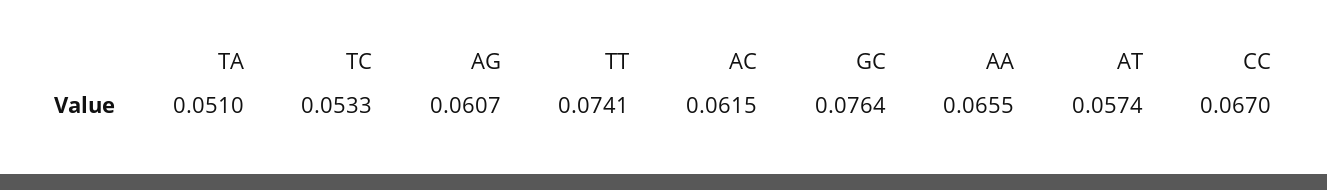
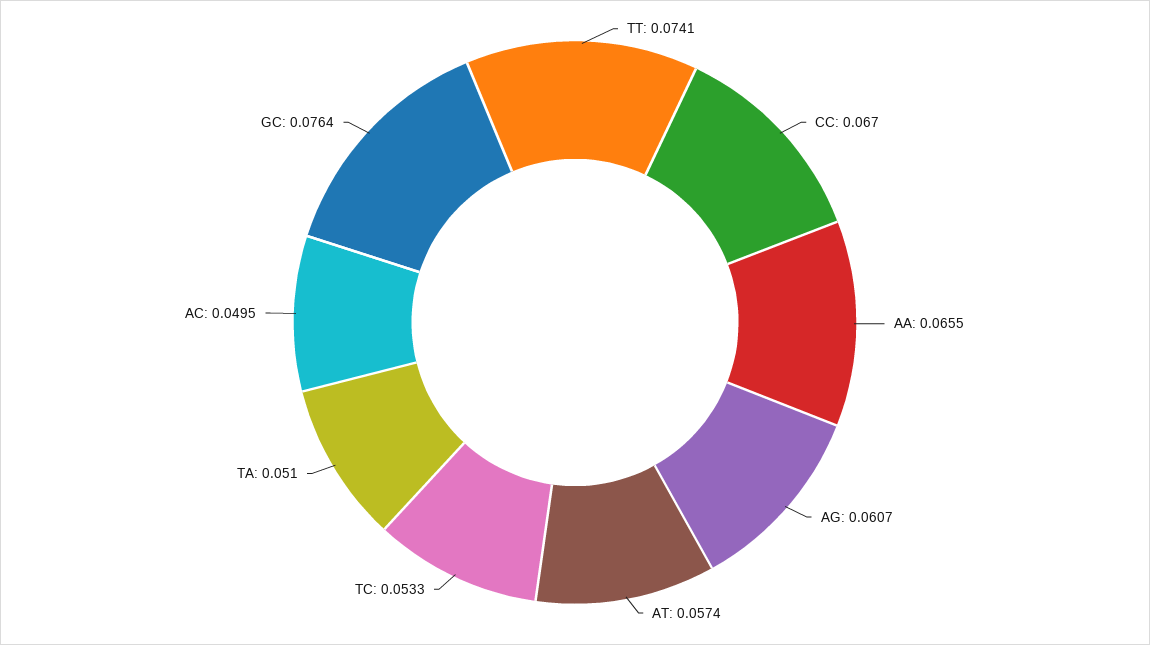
AC: 0.0615 -> 0.0495

